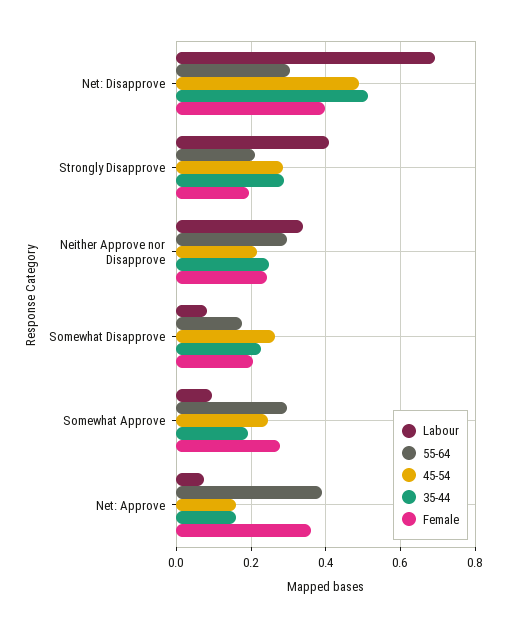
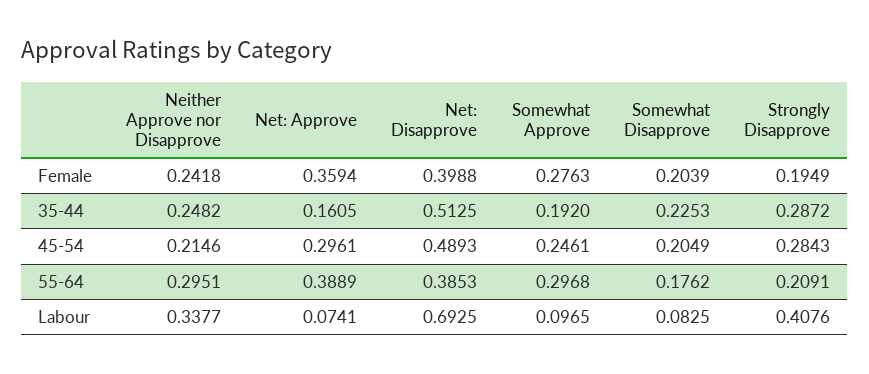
55-64, Net: Disapprove: 0.3 -> 0.3853
45-54, Somewhat Disapprove: 0.26 -> 0.2049
45-54, Net: Approve: 0.16 -> 0.2961

